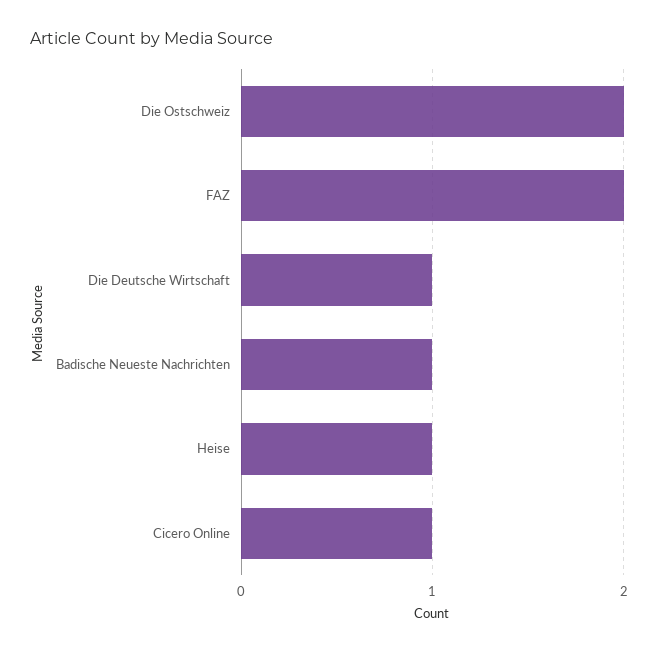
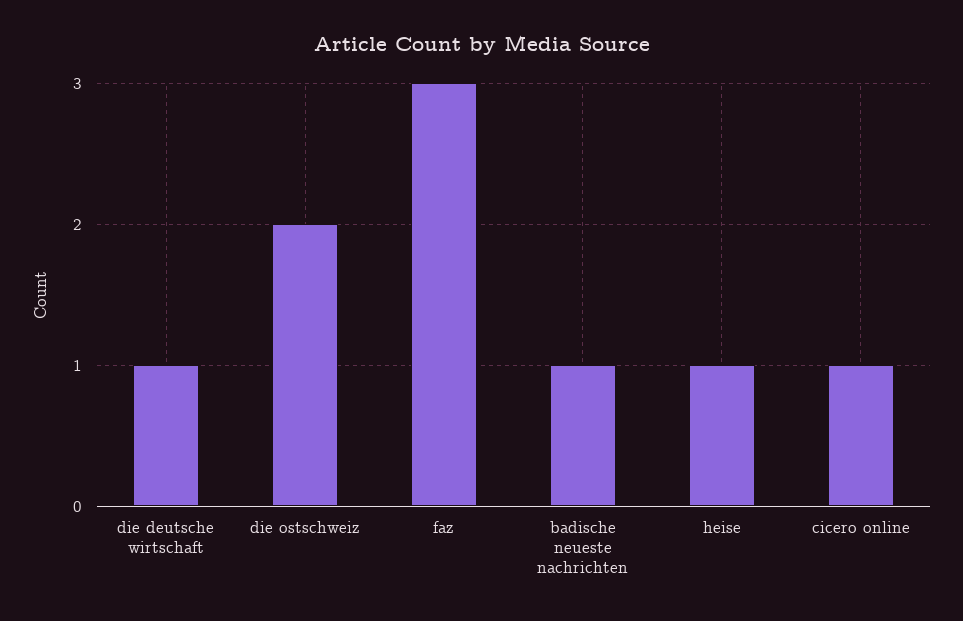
FAZ: 2 -> 3

